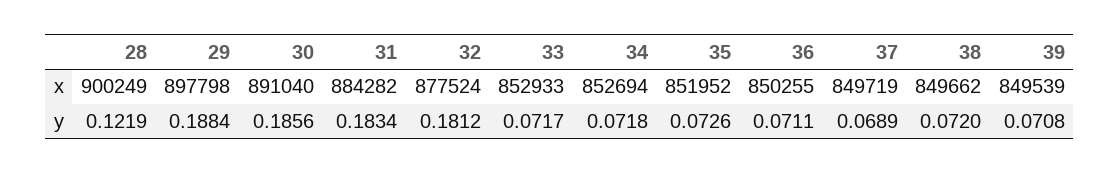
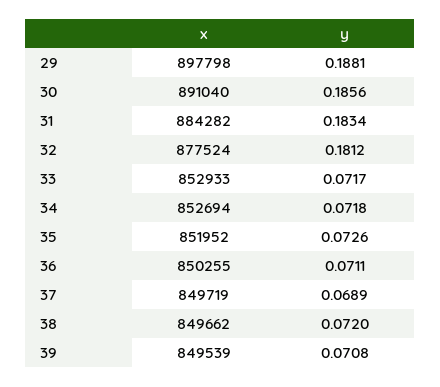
28, x: 900249 -> none
28, y: 0.1219 -> none
29, y: 0.1884 -> 0.1881

